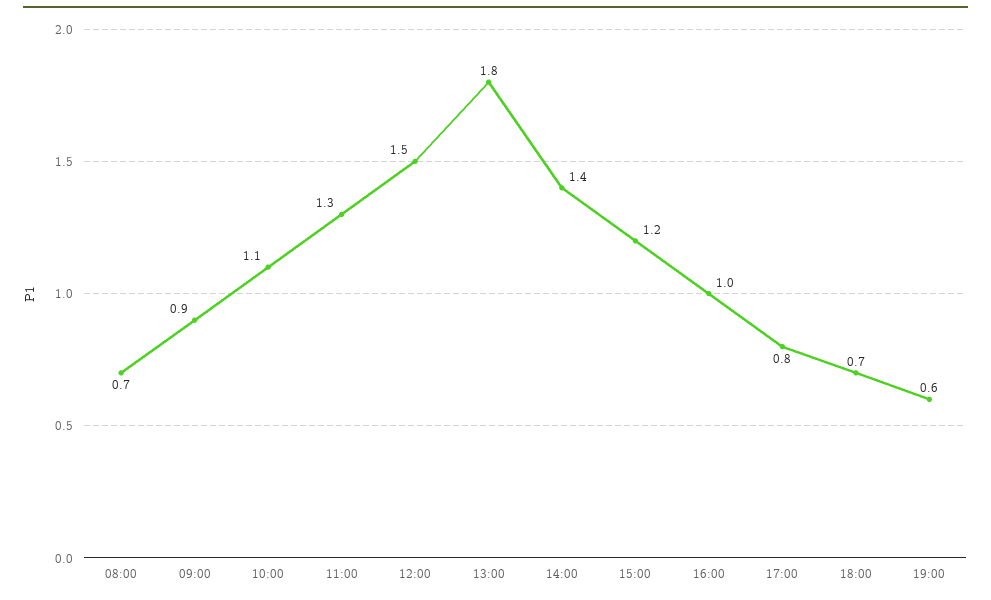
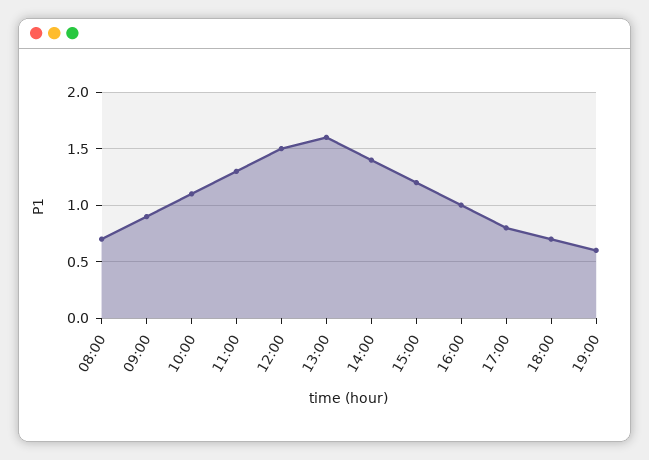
13:00: 1.8 -> 1.6

